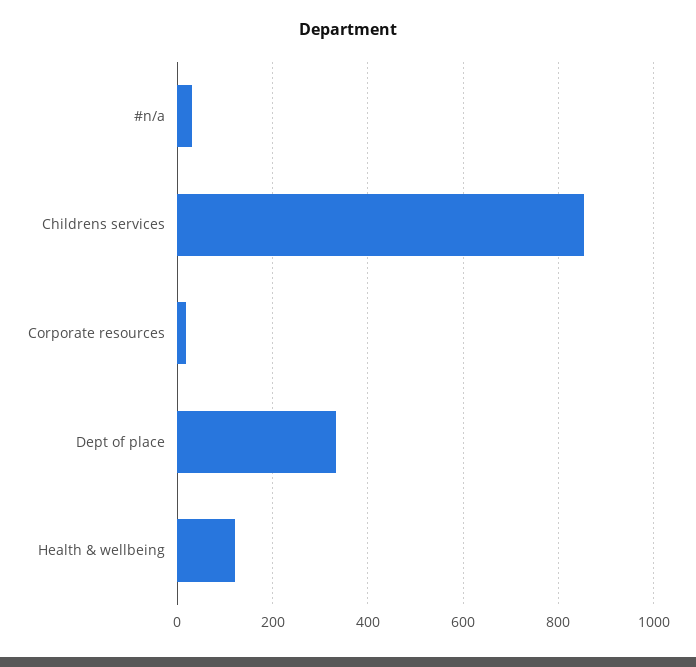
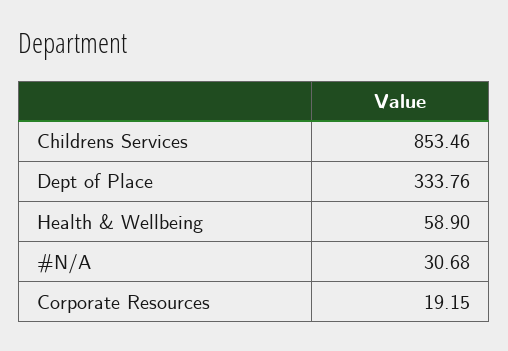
Health & wellbeing: 120 -> 58.9

